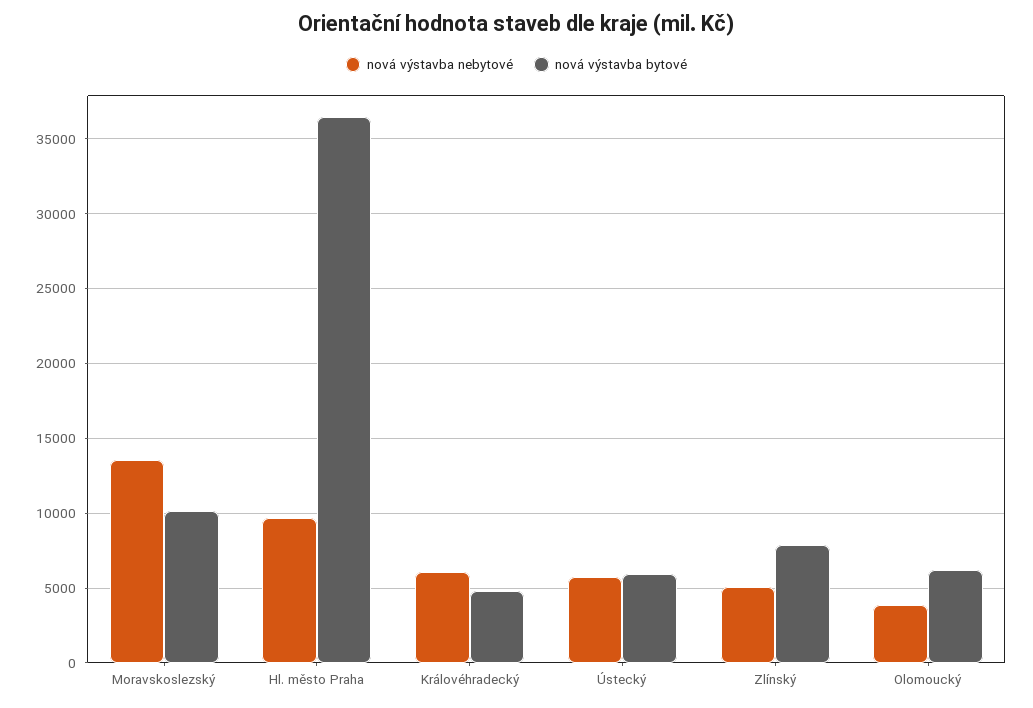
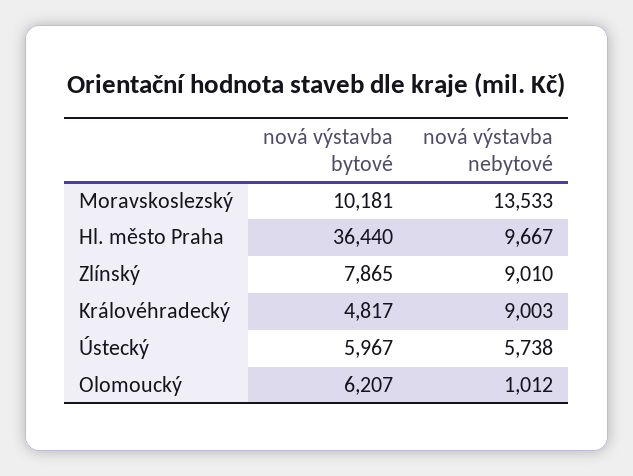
nová výstavba nebytové, Královéhradecký: 6000 -> 9003
nová výstavba nebytové, Zlínský: 5000 -> 9010
nová výstavba nebytové, Olomoucký: 4000 -> 1012

